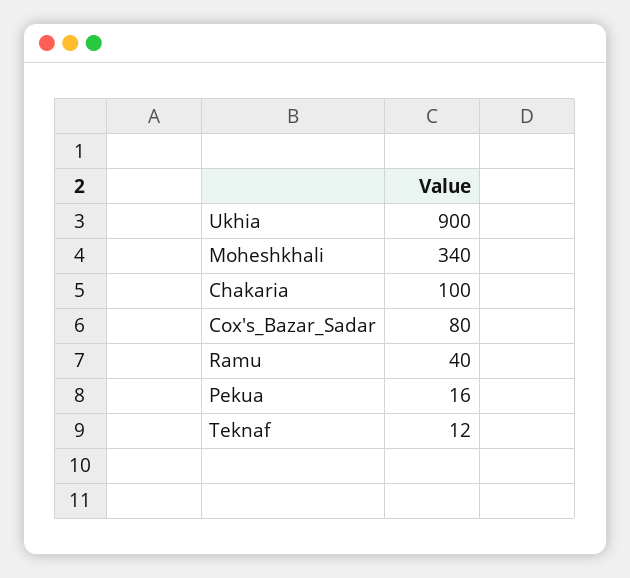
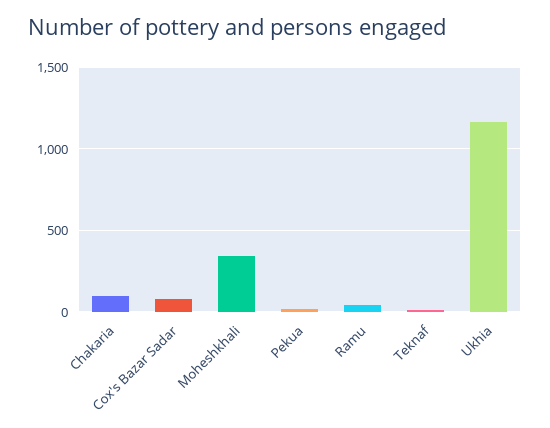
Ukhia: 900 -> 1150

